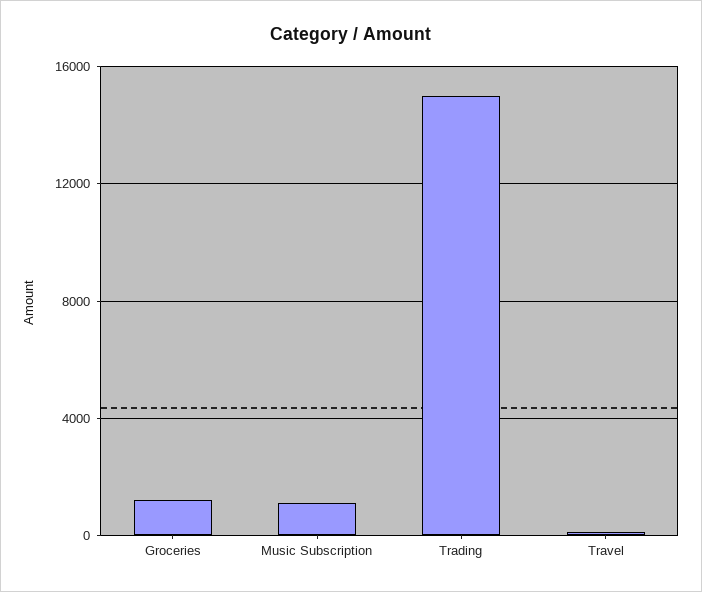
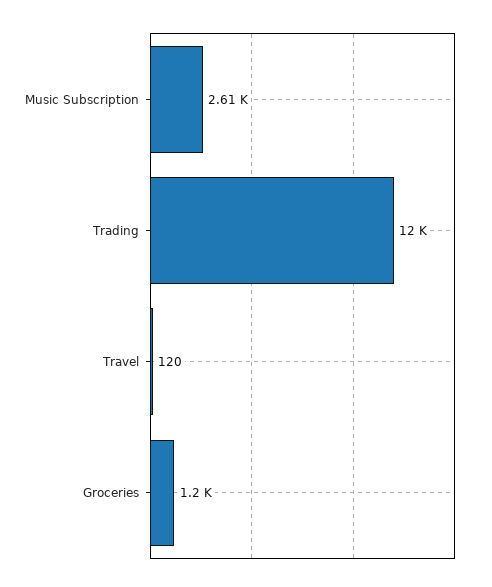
Music Subscription: 1000 -> 2610
Trading: 15000 -> 12000

